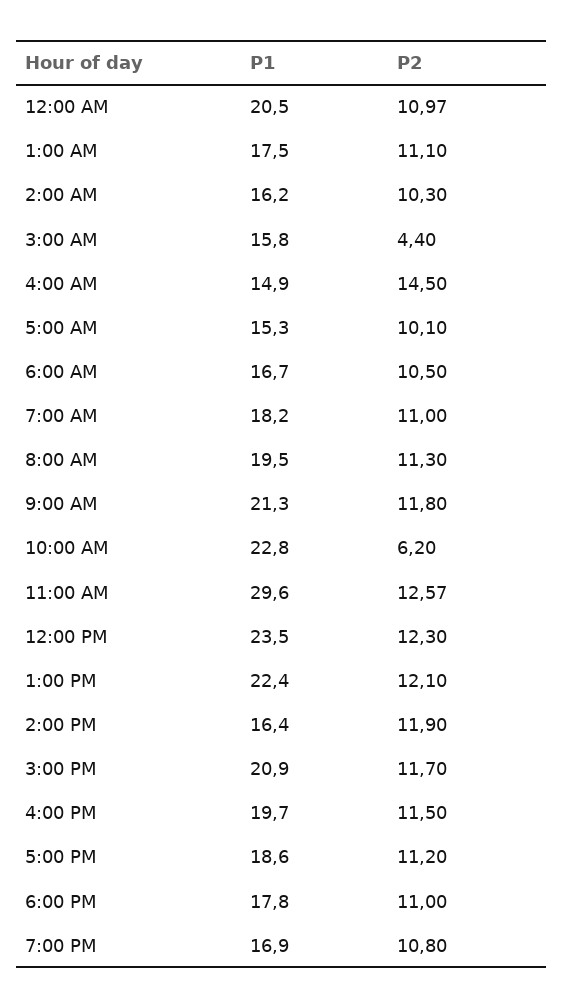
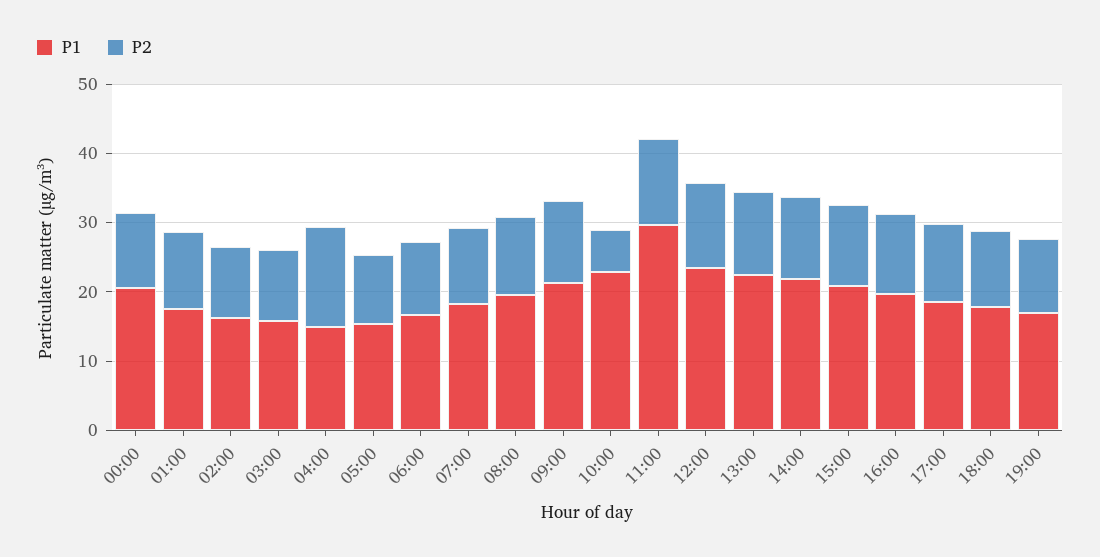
P2, 3:00 AM: 4.4 -> 10
P1, 2:00 PM: 16.4 -> 22

